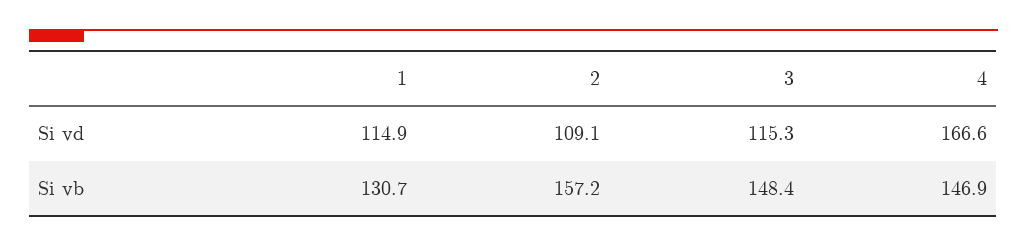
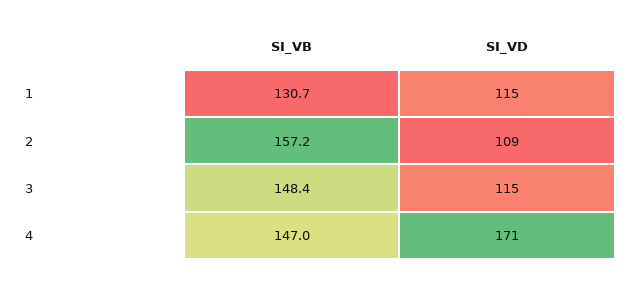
4, Si vd: 166.6 -> 171
4, Si vb: 146.9 -> 147

